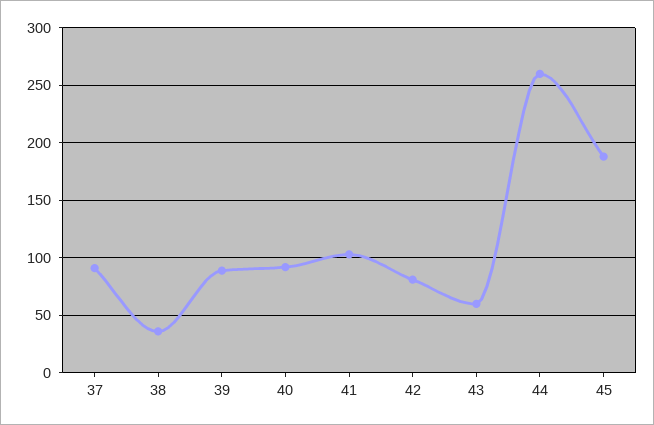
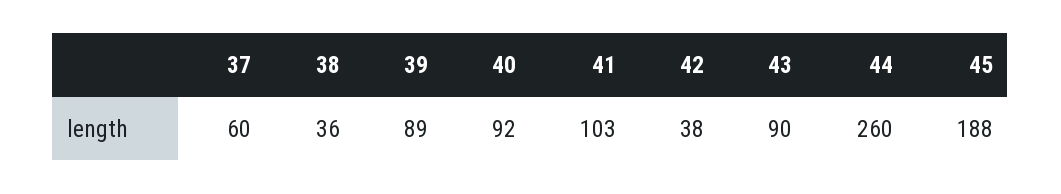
37: 90 -> 60
42: 80 -> 38
43: 60 -> 90

